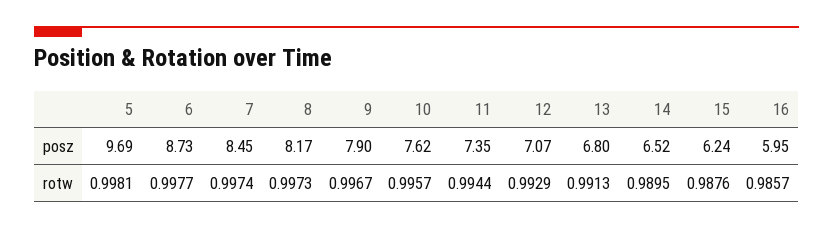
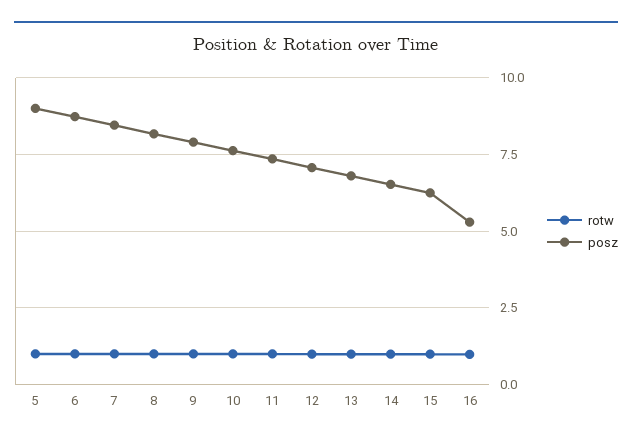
posz, 5: 9.69 -> 9
posz, 16: 5.95 -> 5.25

